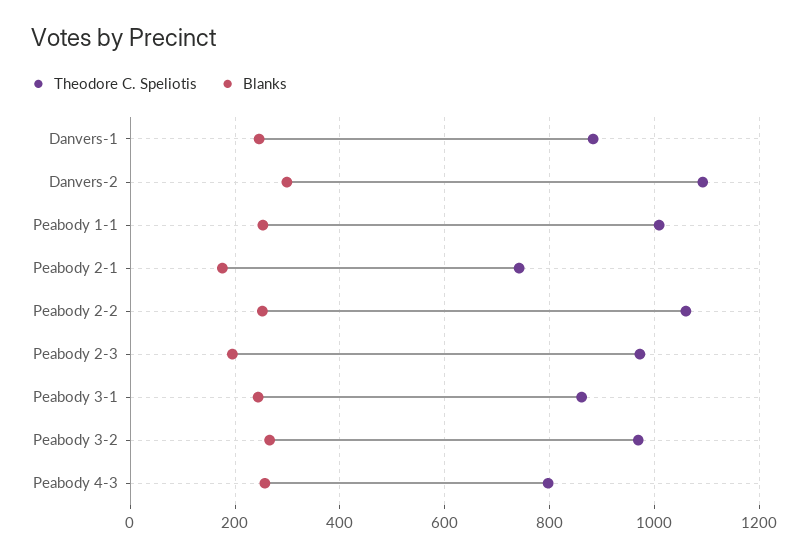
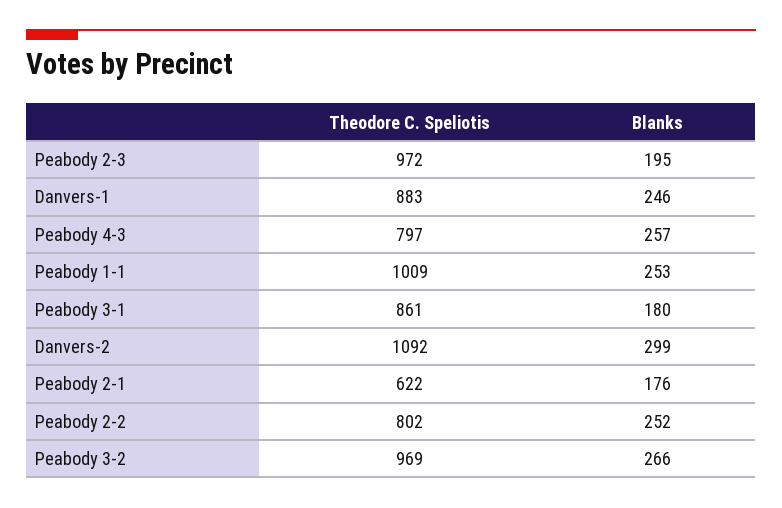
Theodore C. Speliotis, Peabody 2-1: 740 -> 622
Theodore C. Speliotis, Peabody 2-2: 1060 -> 802
Blanks, Peabody 3-1: 240 -> 180

